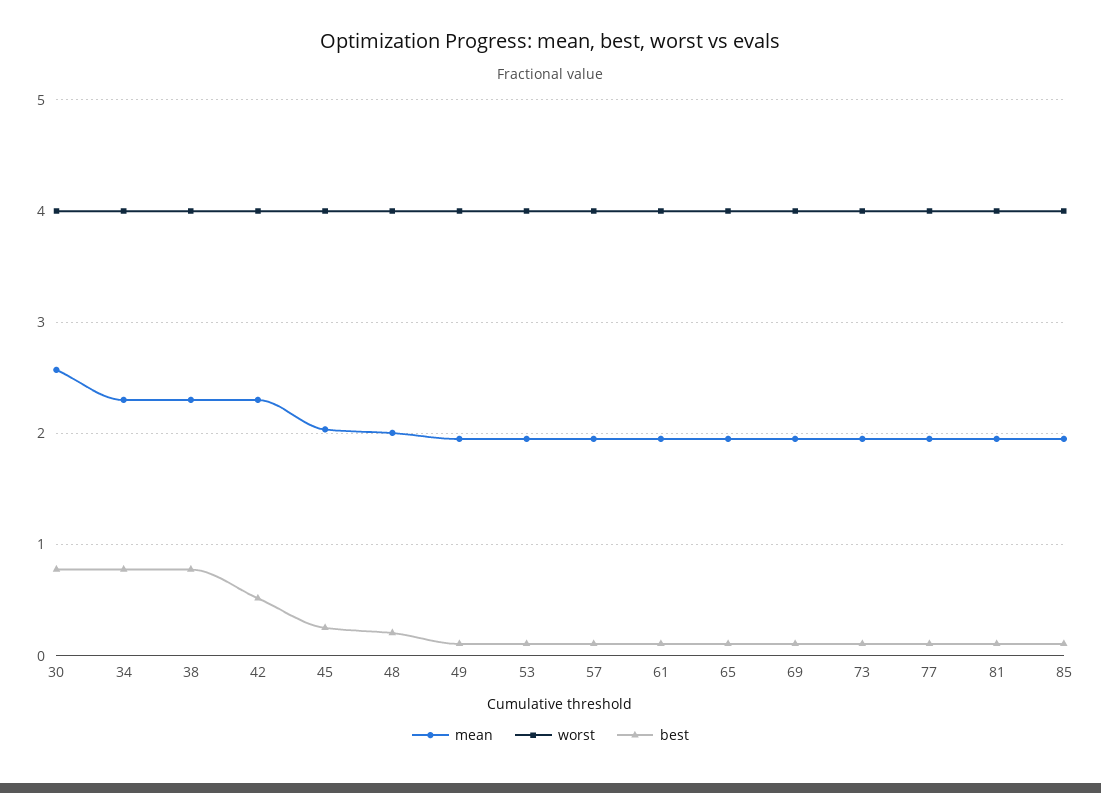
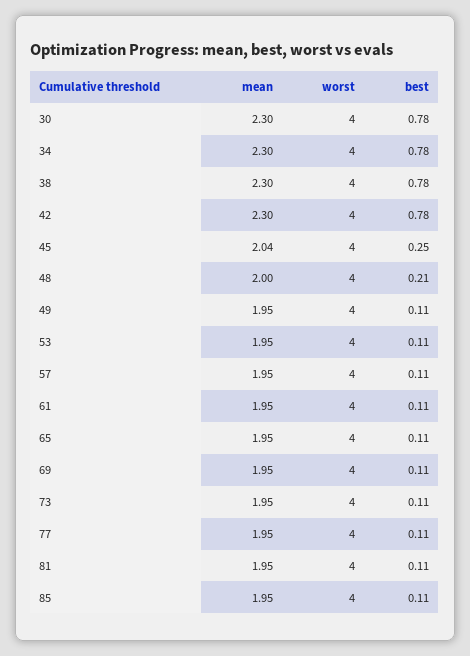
mean, 30: 2.6 -> 2.3
best, 42: 0.5 -> 0.78

